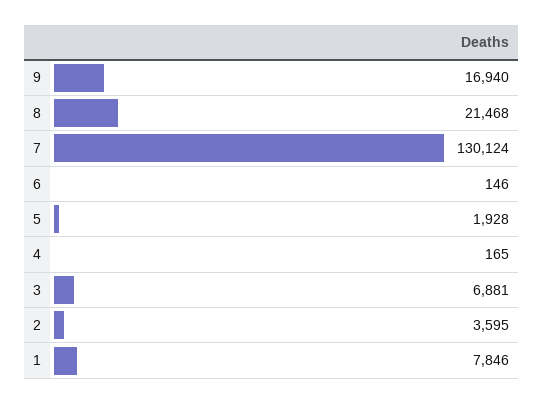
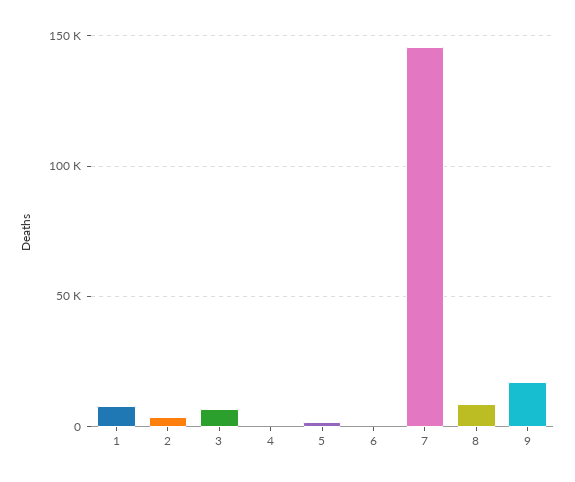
8: 21468 -> 10000
7: 130124 -> 145000

